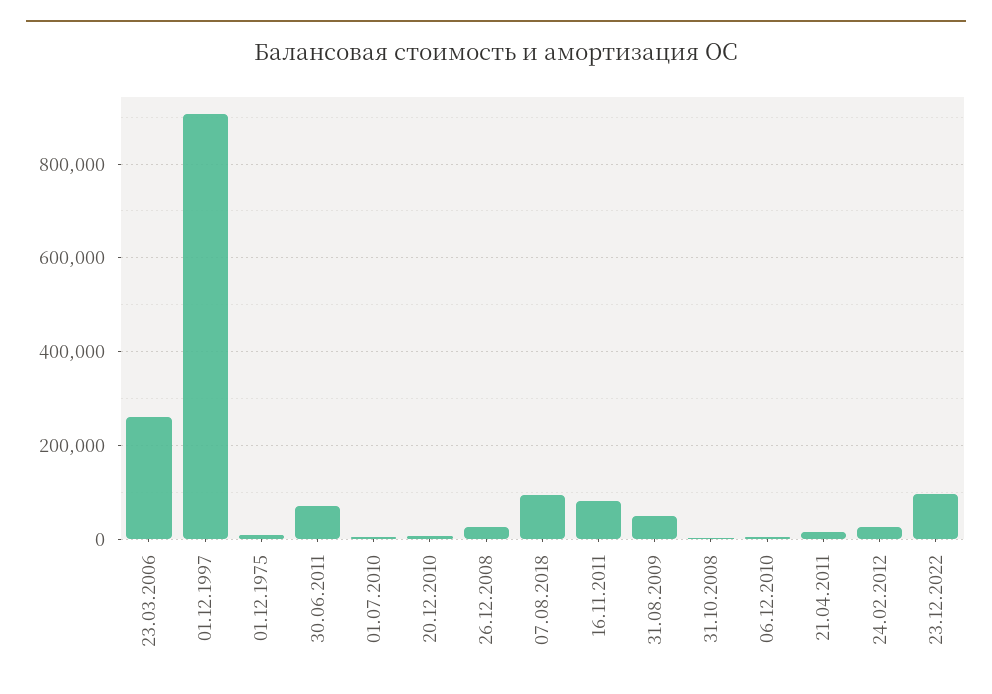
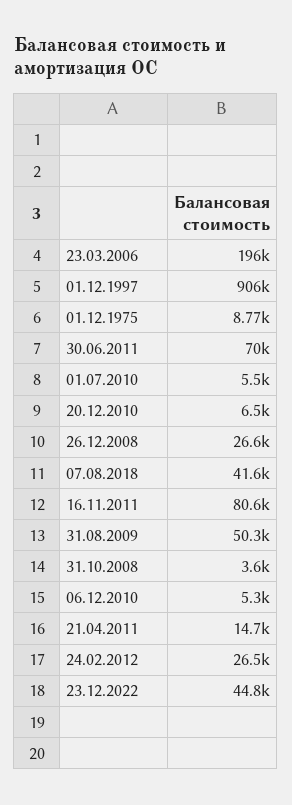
23.03.2006: 260000 -> 196000
07.08.2018: 100000 -> 41600
23.12.2022: 100000 -> 44800

